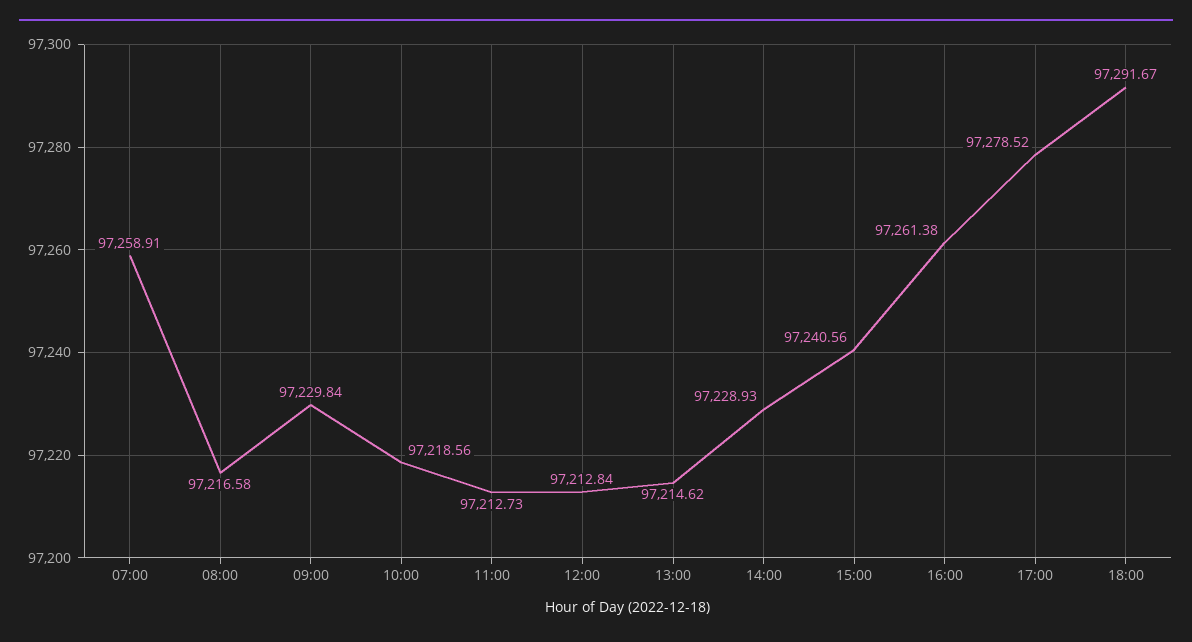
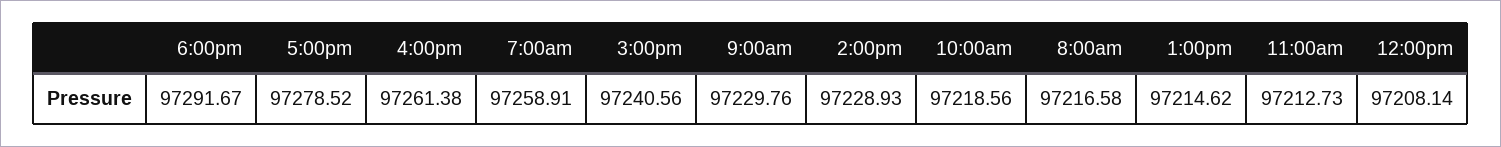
09:00: 97229.84 -> 97229.76
12:00: 97212.84 -> 97208.14

